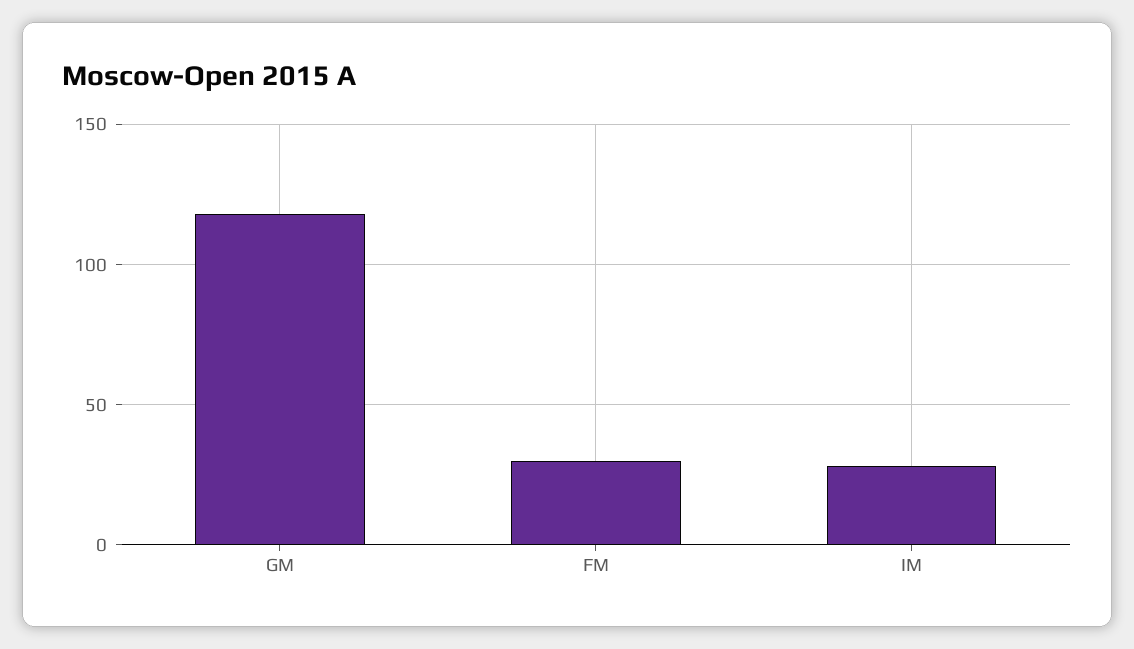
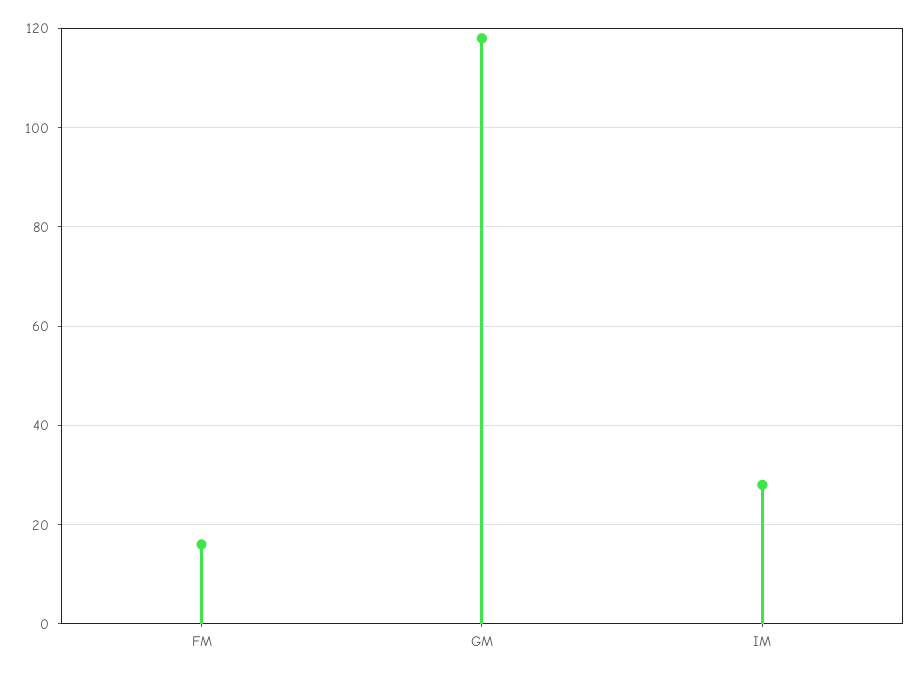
FM: 30 -> 15

